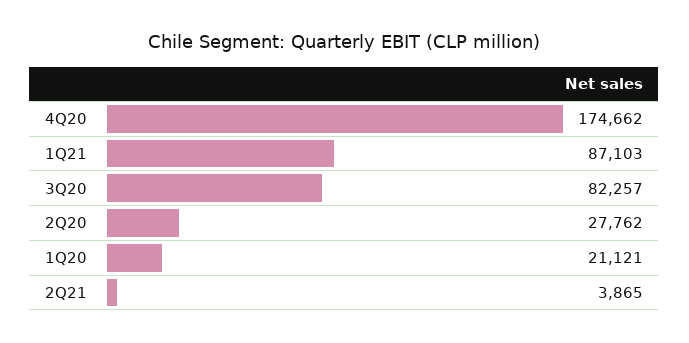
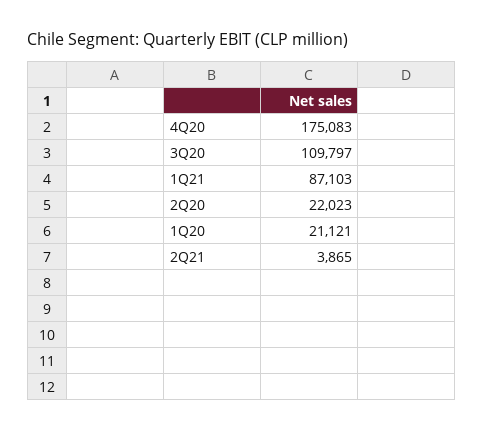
4Q20: 174662 -> 175083
3Q20: 82257 -> 109797
2Q20: 27762 -> 22023

